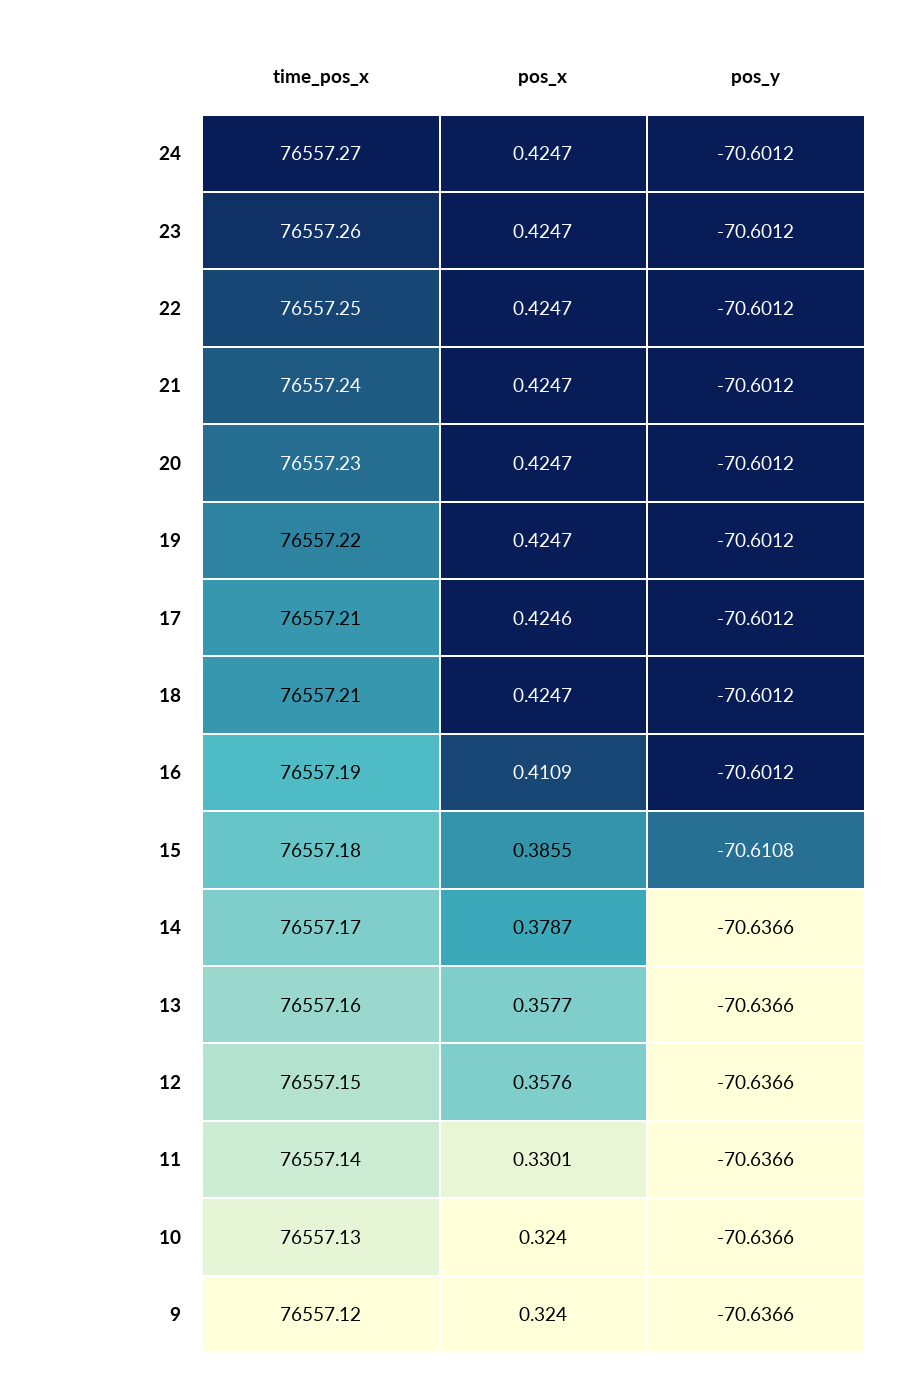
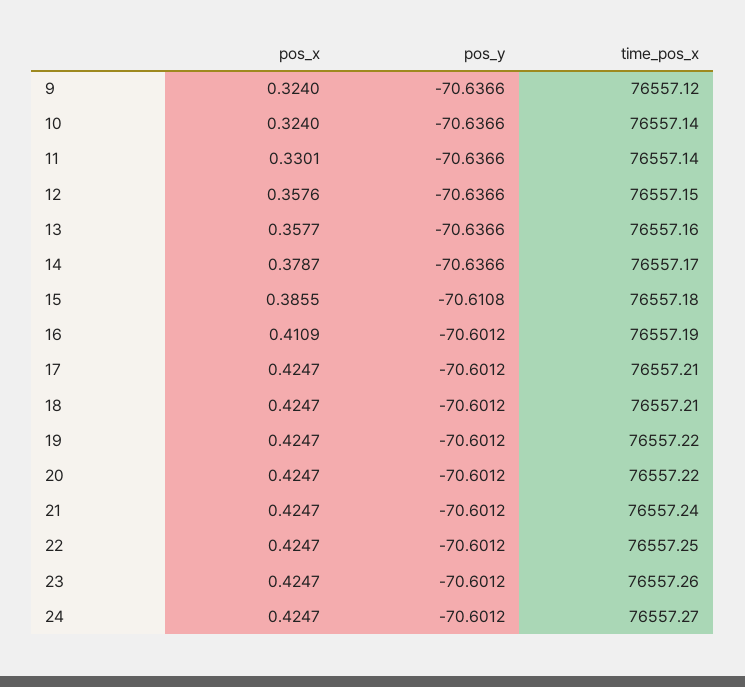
time_pos_x, 20: 76557.23 -> 76557.22
pos_x, 17: 0.4246 -> 0.4247
time_pos_x, 10: 76557.13 -> 76557.14

